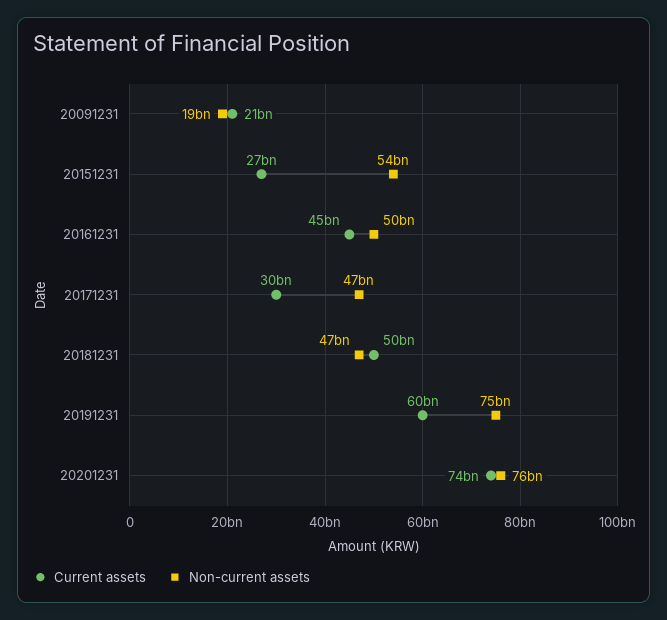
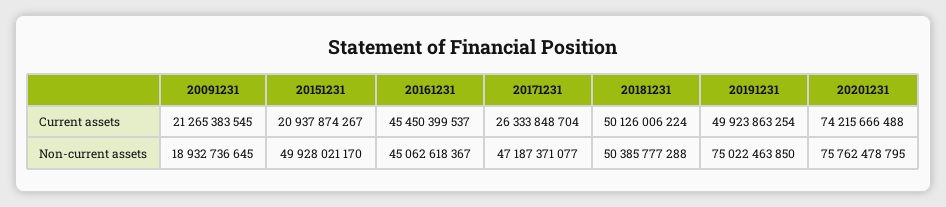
Current assets, 20151231: 27000000000 -> 20937874267
Non-current assets, 20151231: 54000000000 -> 49928021170
Non-current assets, 20161231: 50000000000 -> 45062618367
Current assets, 20171231: 30000000000 -> 26333848704
Non-current assets, 20181231: 47000000000 -> 50385777288
Current assets, 20191231: 60000000000 -> 49923863254

